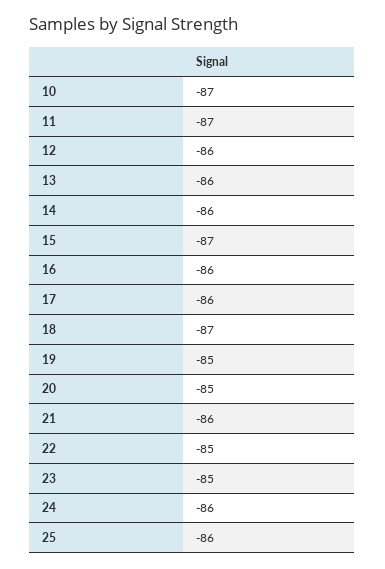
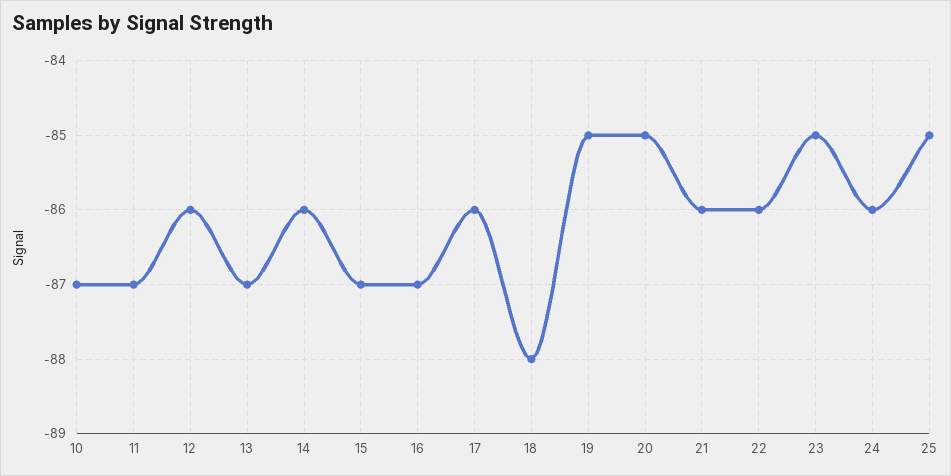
13: -86 -> -87
16: -86 -> -87
18: -87 -> -88
22: -85 -> -86
25: -86 -> -85

